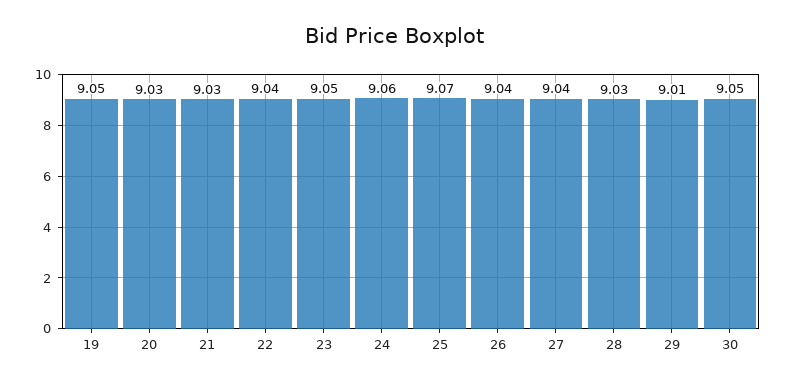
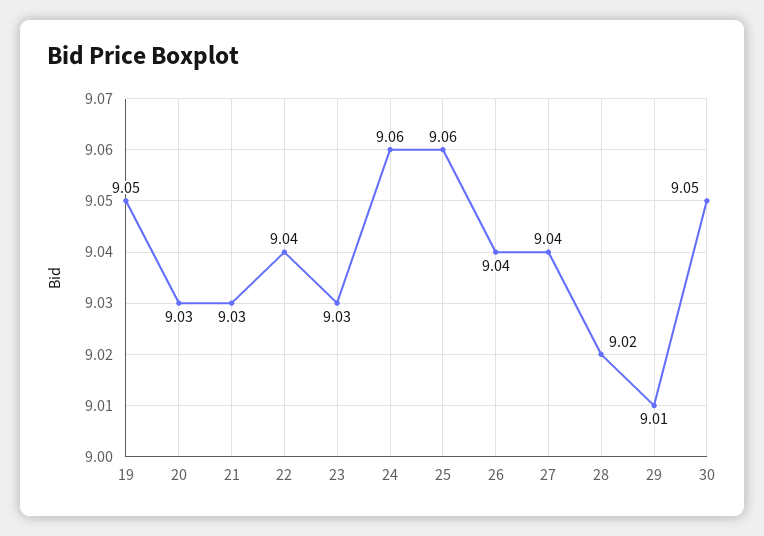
23: 9.05 -> 9.03
25: 9.07 -> 9.06
28: 9.03 -> 9.02

